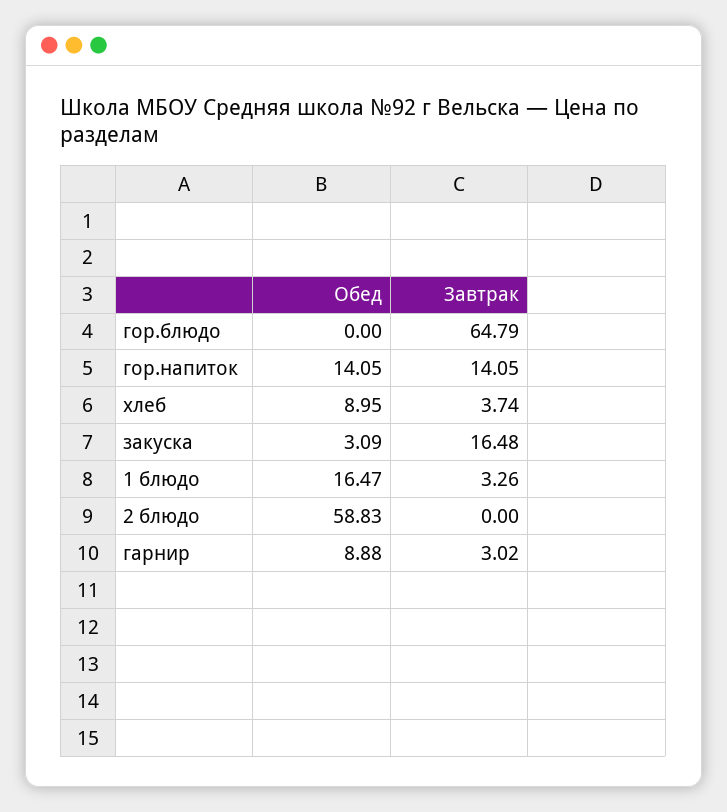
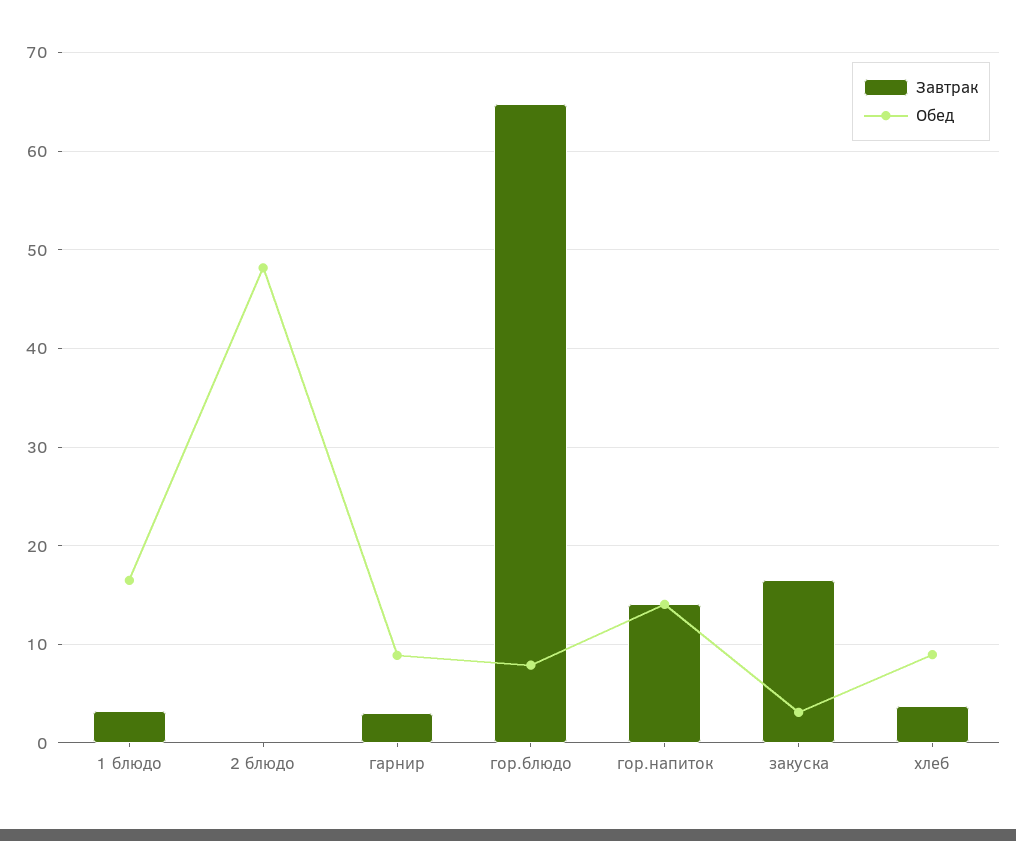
Обед, гор.блюдо: 0 -> 8
Обед, 2 блюдо: 58.83 -> 48

